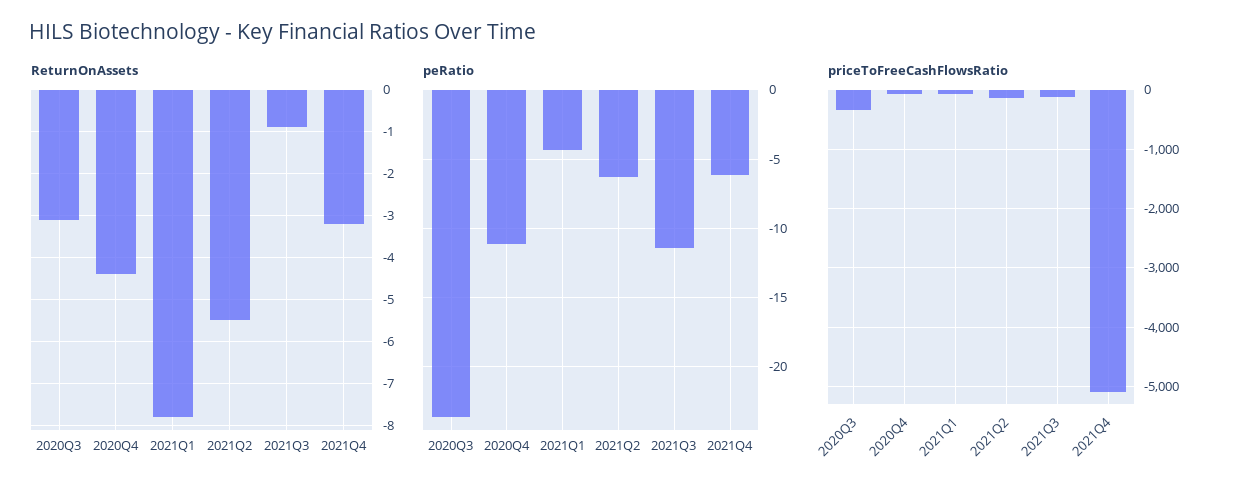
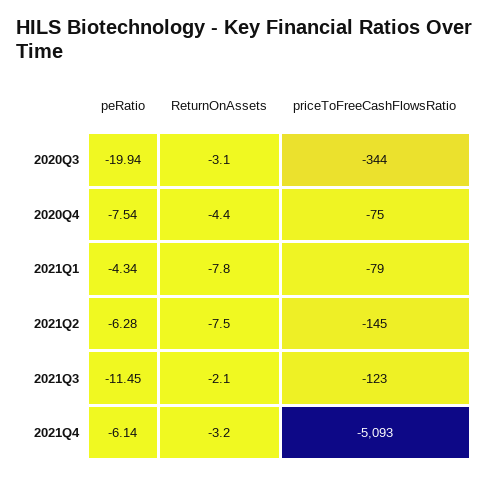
ReturnOnAssets, 2021Q2: -5.5 -> -7.5
ReturnOnAssets, 2021Q3: -1 -> -2.1
peRatio, 2020Q3: -23.5 -> -19.94
peRatio, 2020Q4: -11 -> -7.54

